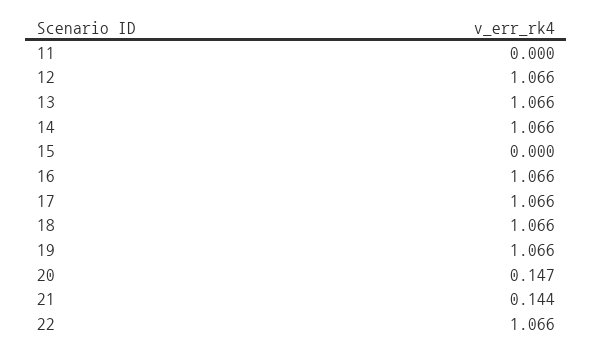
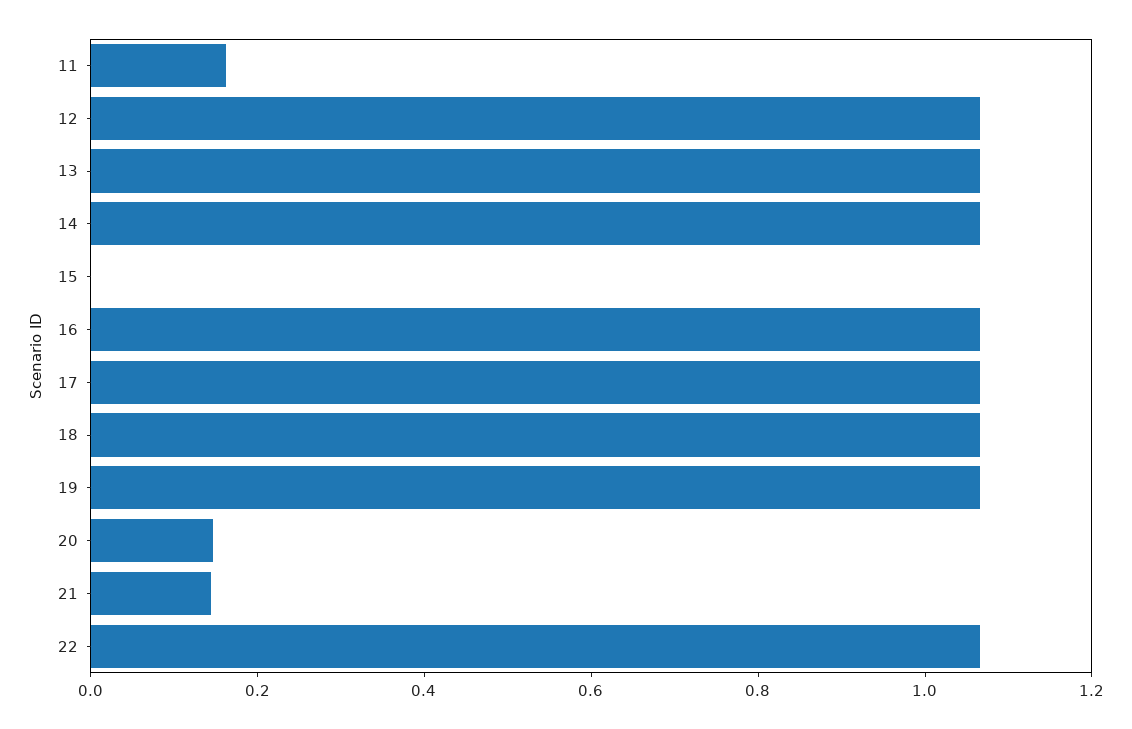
11: 0 -> 0.15

